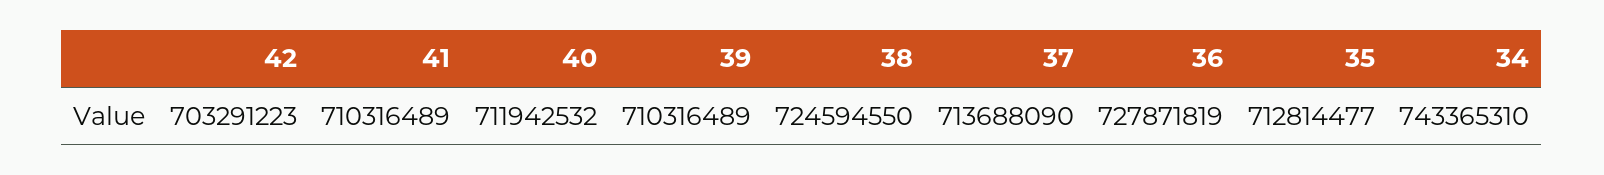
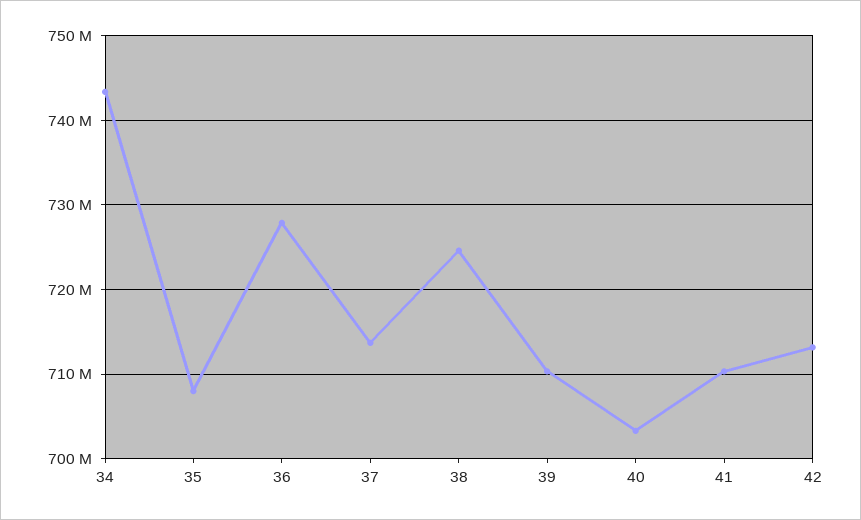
42: 703291223 -> 713000000
40: 711942532 -> 703000000
35: 712814477 -> 708000000

